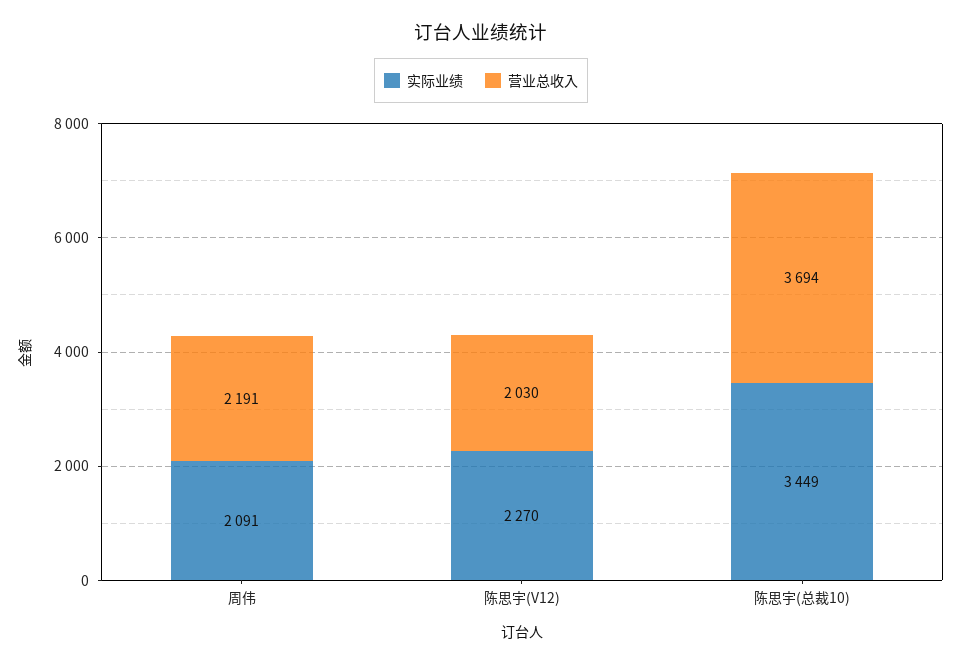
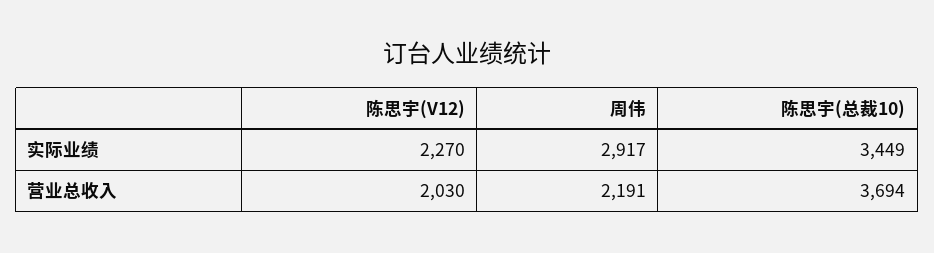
实际业绩, 周伟: 2091 -> 2917

